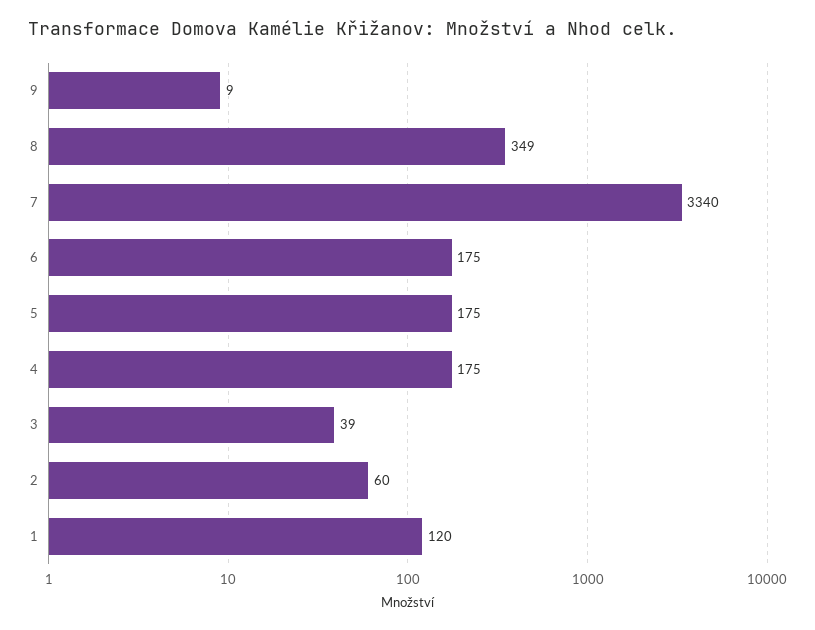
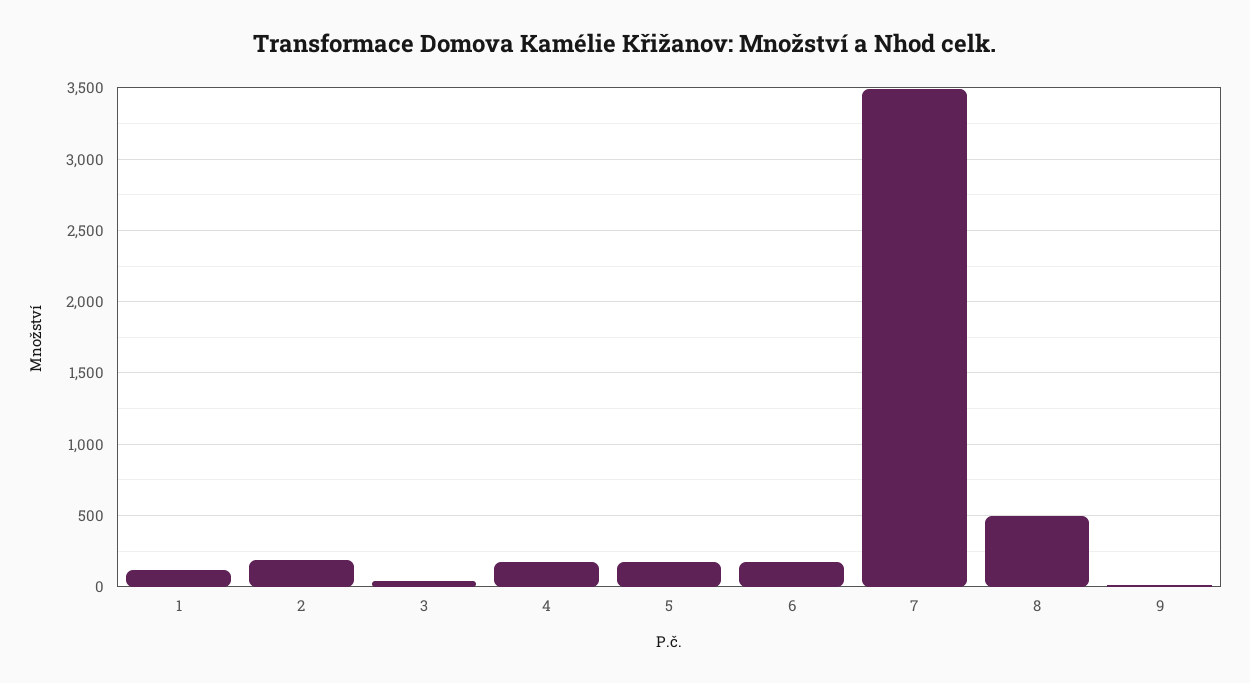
8: 349 -> 500
7: 3340 -> 3500
2: 60 -> 200

